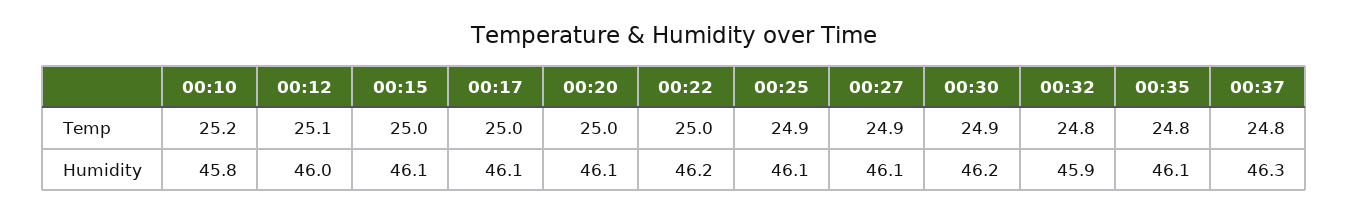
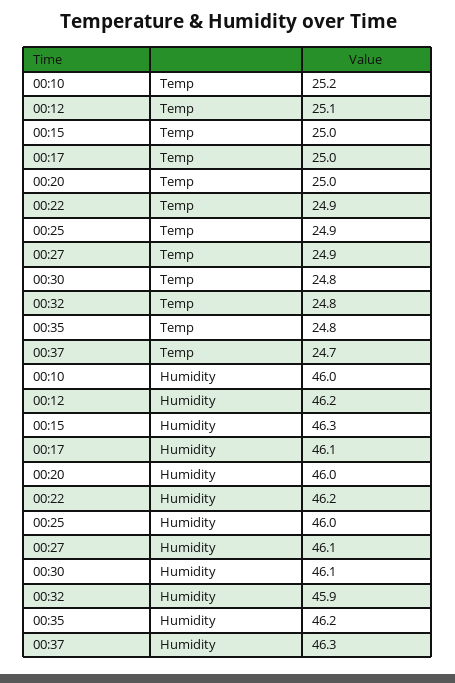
00:22, Temp: 25 -> 24.9
00:30, Temp: 24.9 -> 24.8
00:37, Temp: 24.8 -> 24.7
00:10, Humidity: 45.8 -> 46
00:12, Humidity: 46 -> 46.2
00:15, Humidity: 46.1 -> 46.3
00:20, Humidity: 46.1 -> 46
00:25, Humidity: 46.1 -> 46
00:30, Humidity: 46.2 -> 46.1
00:35, Humidity: 46.1 -> 46.2

